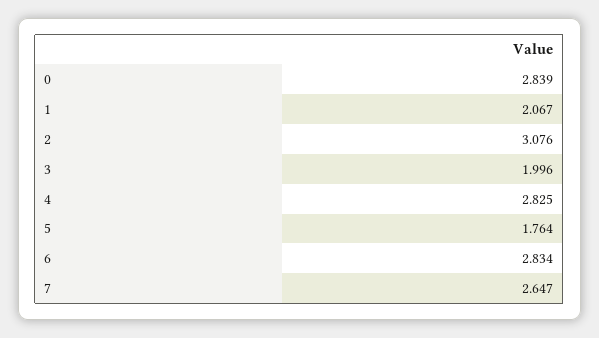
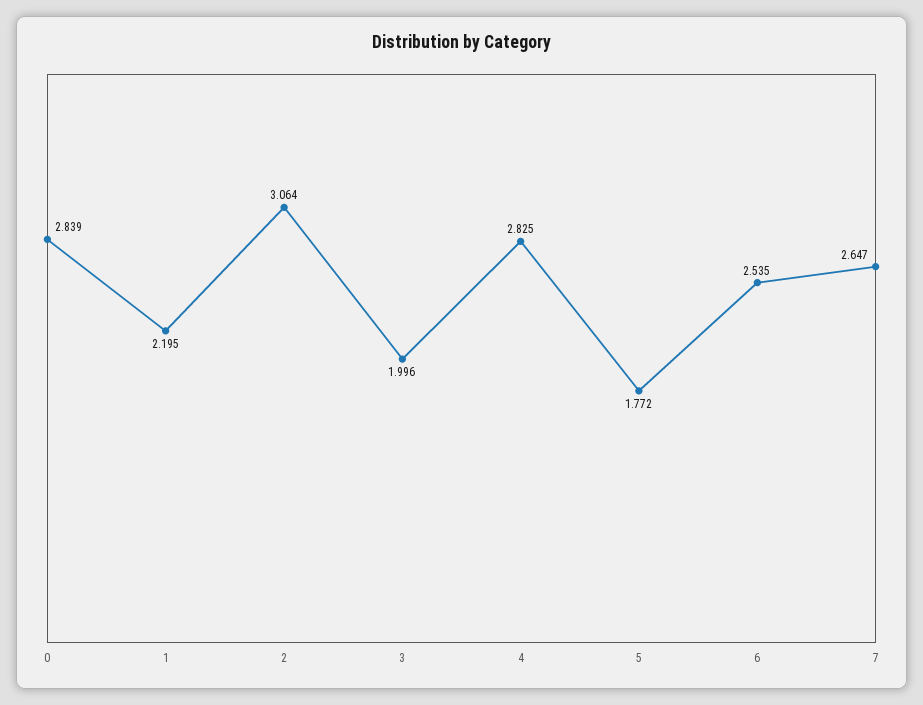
1: 2.067 -> 2.195
2: 3.076 -> 3.064
5: 1.764 -> 1.772
6: 2.834 -> 2.535

